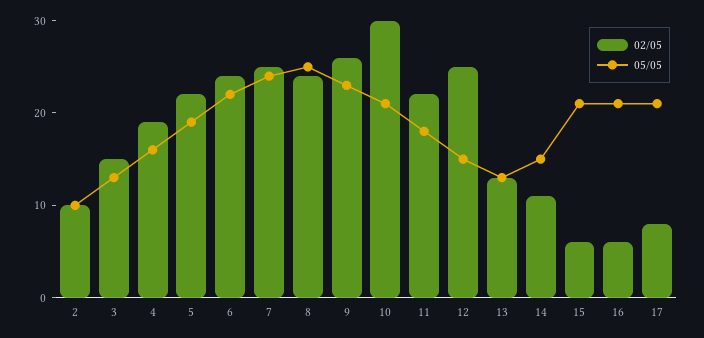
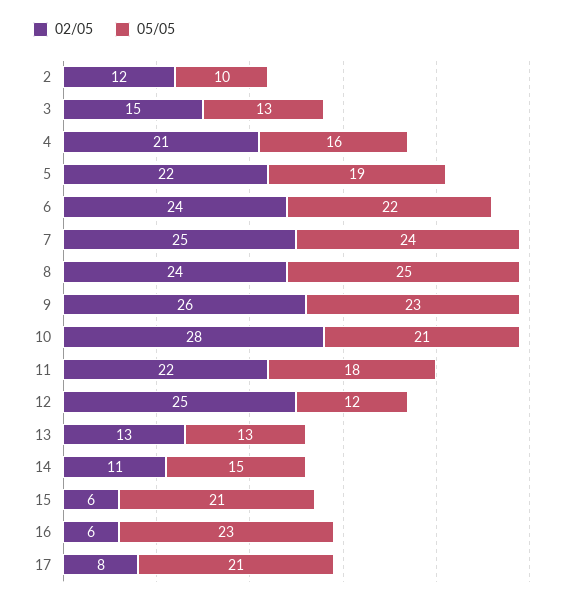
02/05, 2: 10 -> 12
02/05, 4: 19 -> 21
02/05, 10: 30 -> 28
05/05, 12: 15 -> 12
05/05, 16: 21 -> 23

